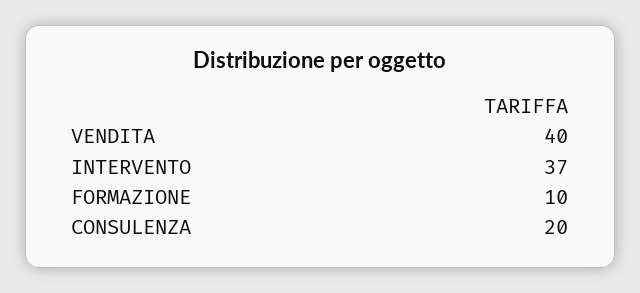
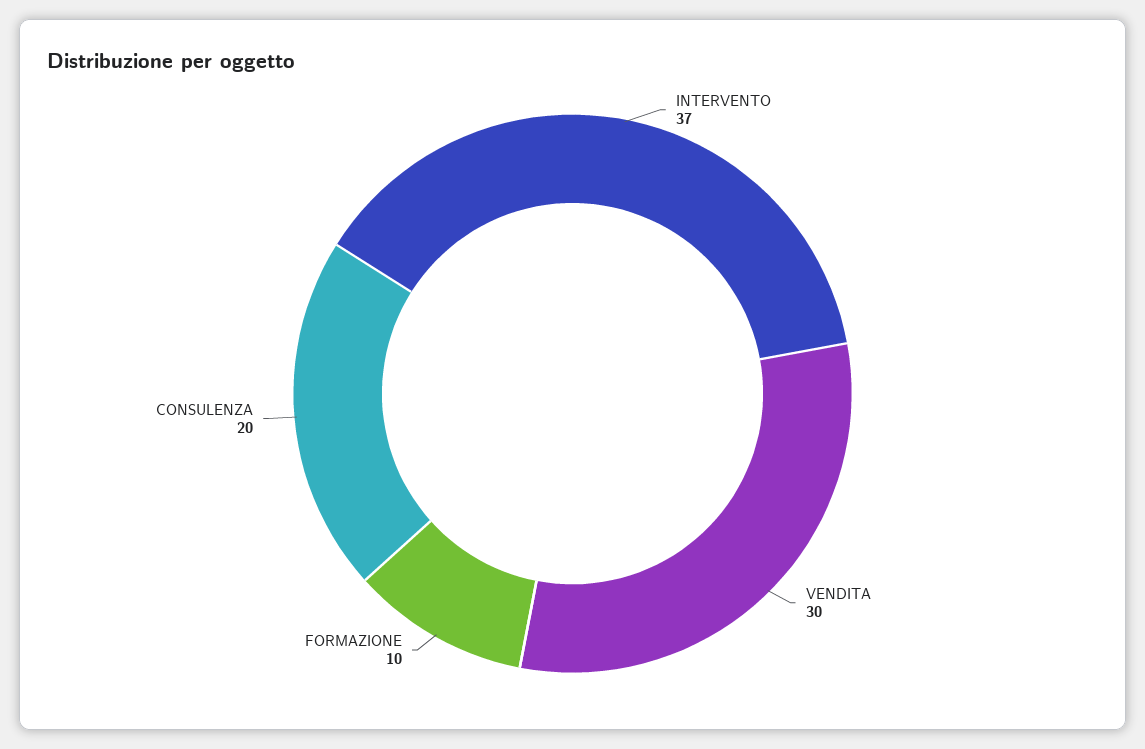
VENDITA: 40 -> 30

